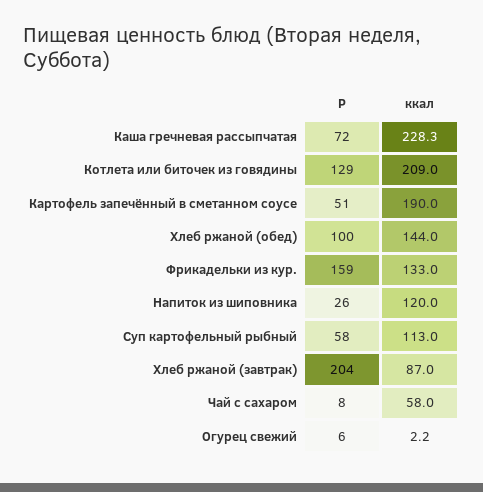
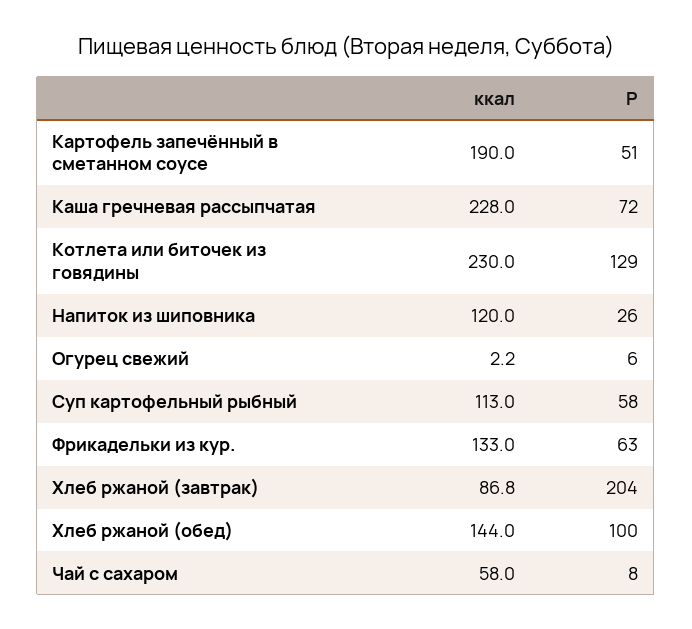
ккал, Каша гречневая рассыпчатая: 228.3 -> 228
ккал, Котлета или биточек из говядины: 209 -> 230
Р, Фрикадельки из кур.: 159 -> 63
ккал, Хлеб ржаной (завтрак): 87 -> 86.8

